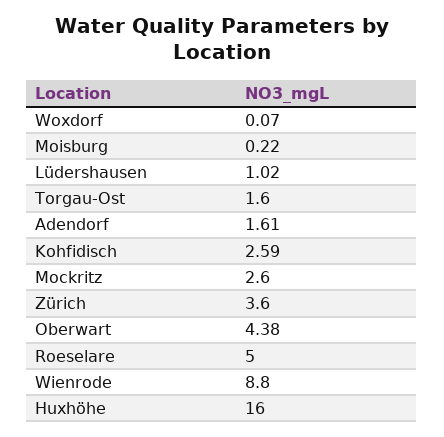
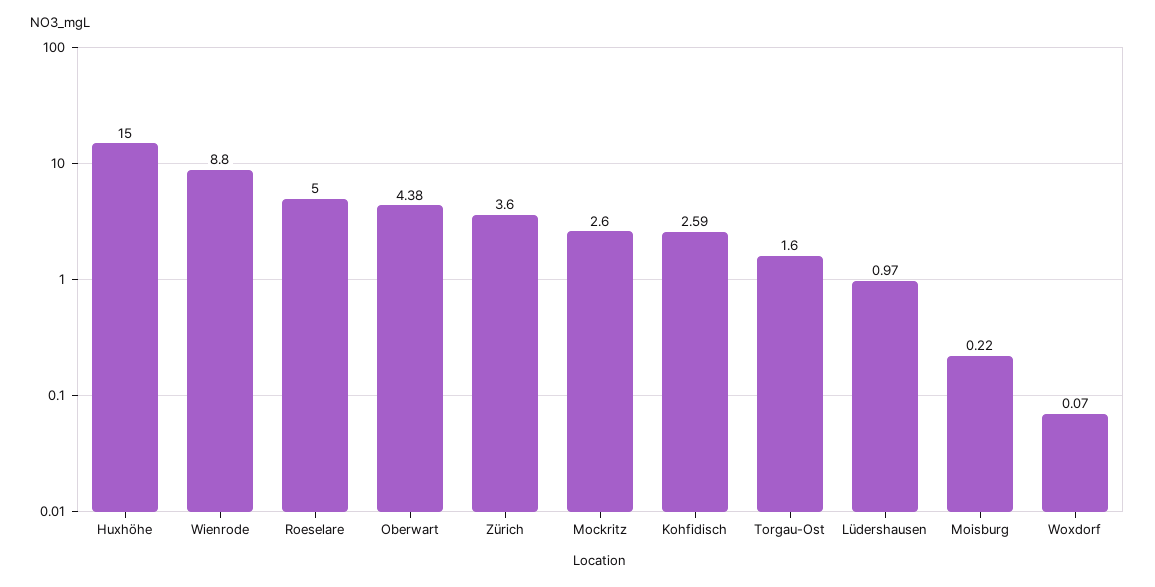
Lüdershausen: 1.02 -> 0.97
Adendorf: 1.61 -> none
Huxhöhe: 16 -> 15

